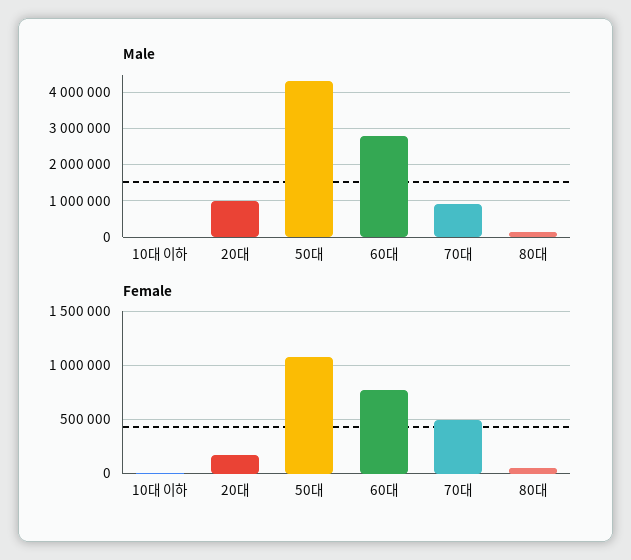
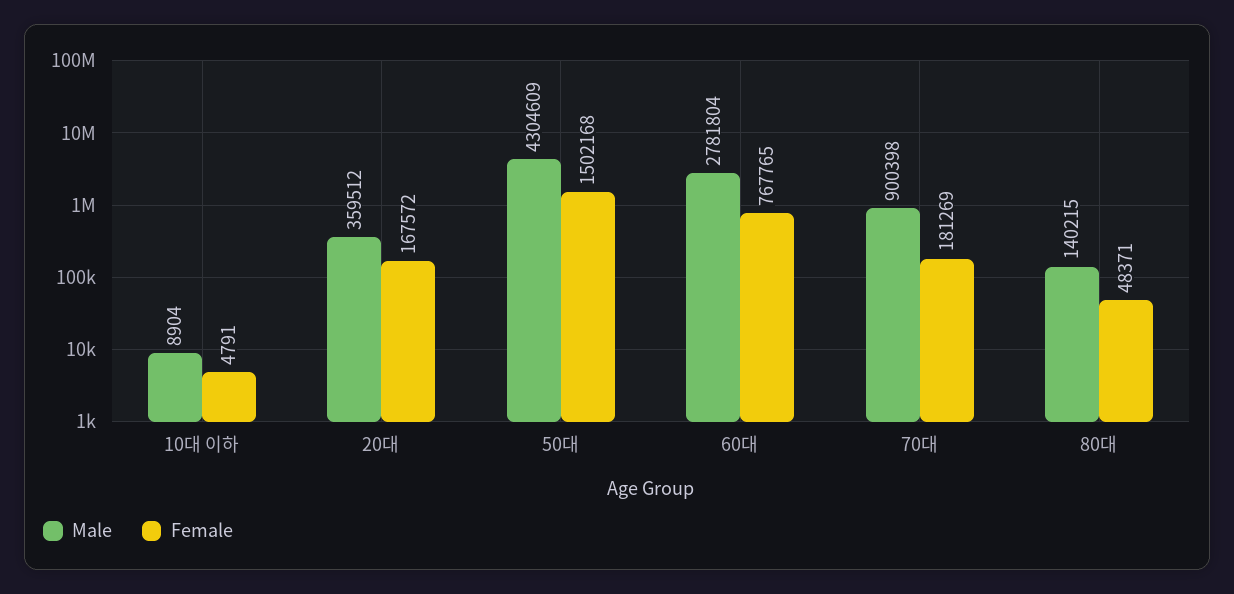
Male, 20대: 1000000 -> 359512
Female, 50대: 1100000 -> 1502168
Female, 70대: 500000 -> 181269

